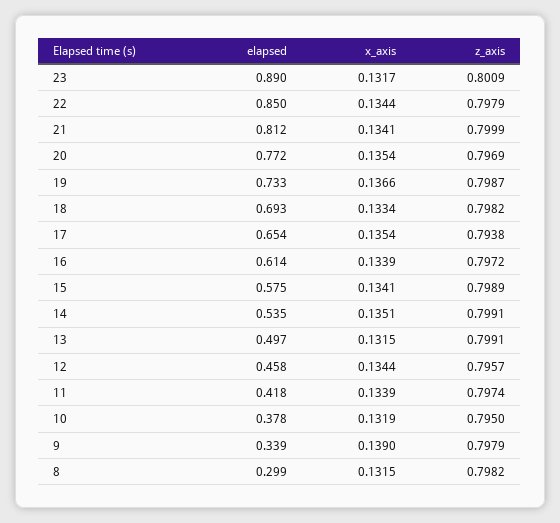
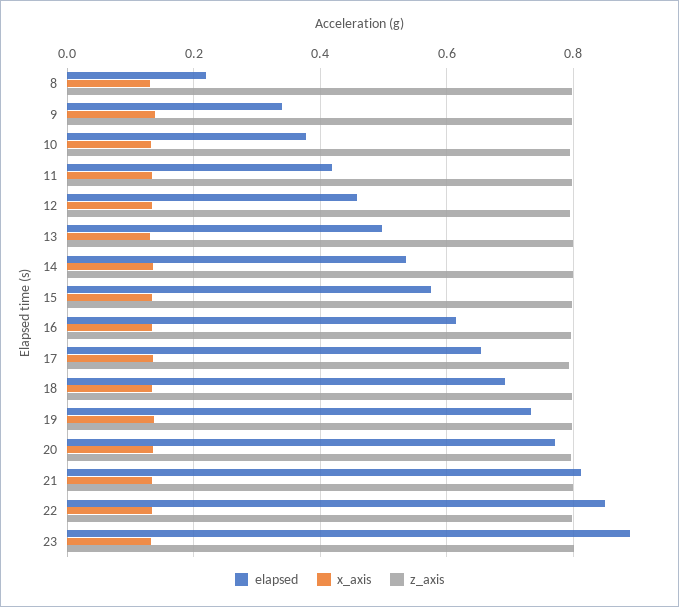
elapsed, 8: 0.299 -> 0.22

